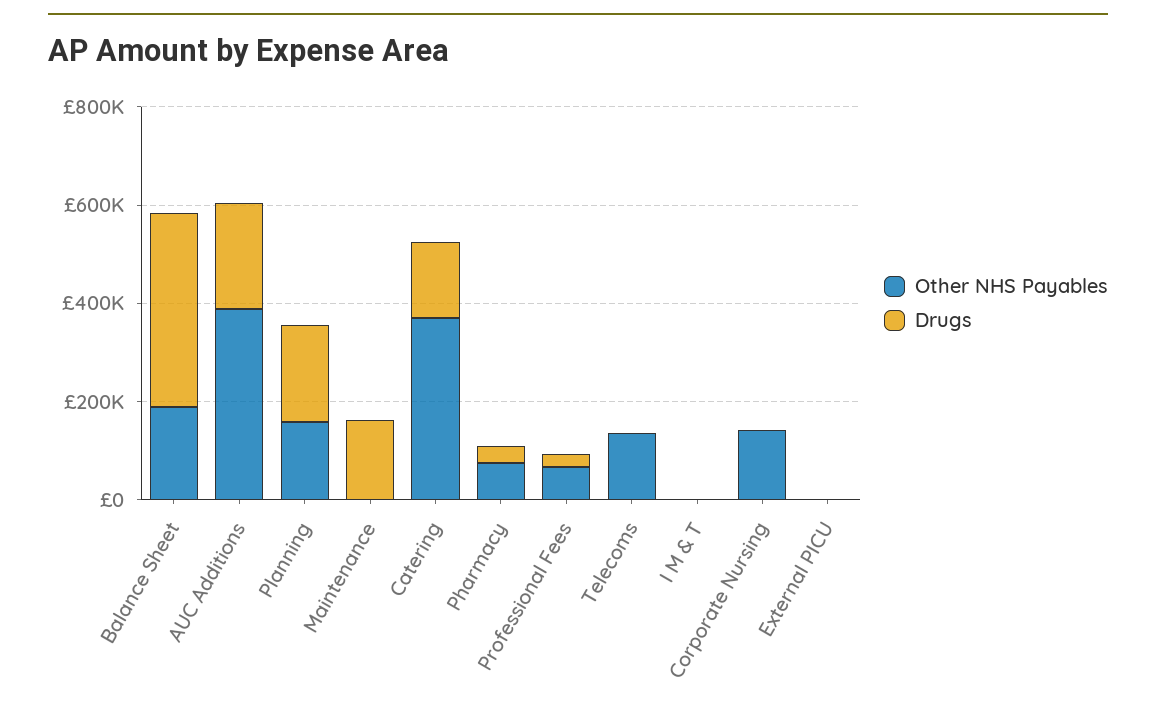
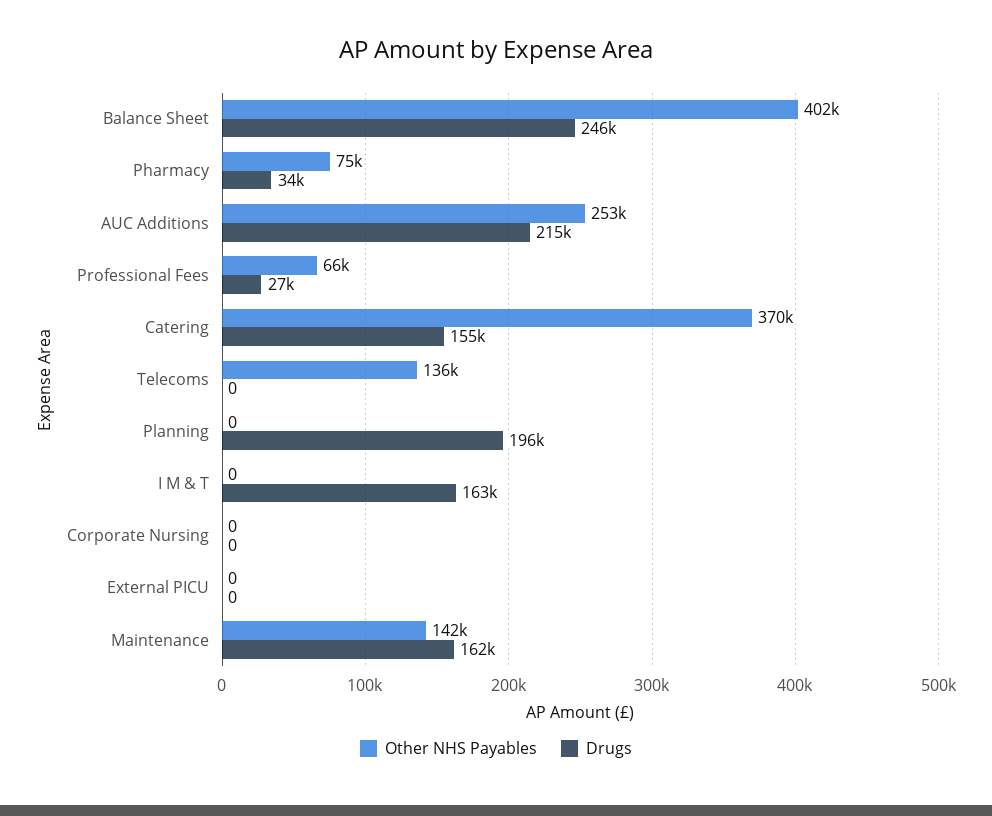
Other NHS Payables, Balance Sheet: 200000 -> 402000
Drugs, Balance Sheet: 400000 -> 246000
Other NHS Payables, AUC Additions: 400000 -> 253000
Other NHS Payables, Planning: 150000 -> 0
Other NHS Payables, Maintenance: 0 -> 142000
Drugs, I M & T: 0 -> 163000
Other NHS Payables, Corporate Nursing: 150000 -> 0

